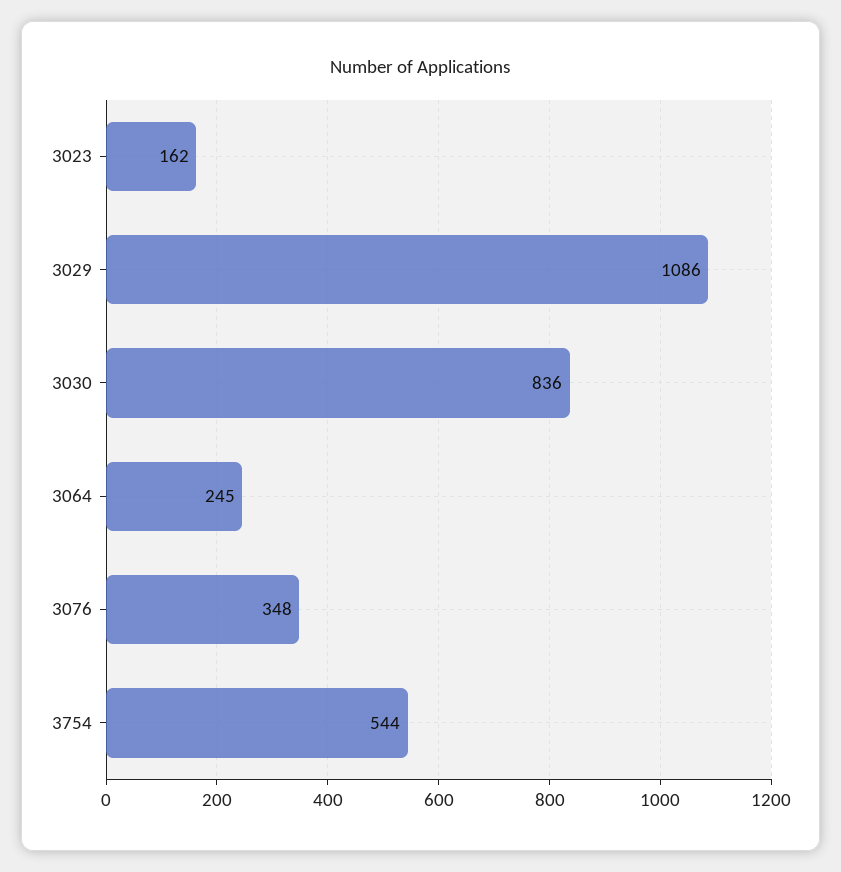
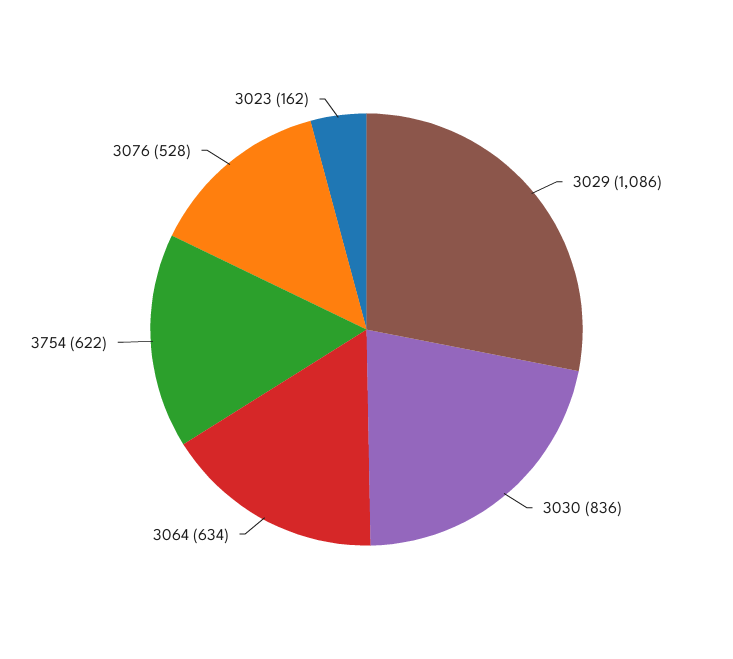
3064: 245 -> 634
3076: 348 -> 528
3754: 544 -> 622

